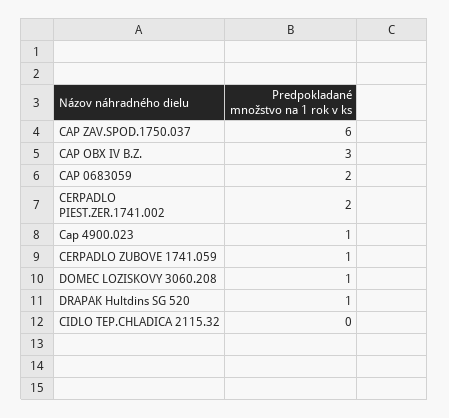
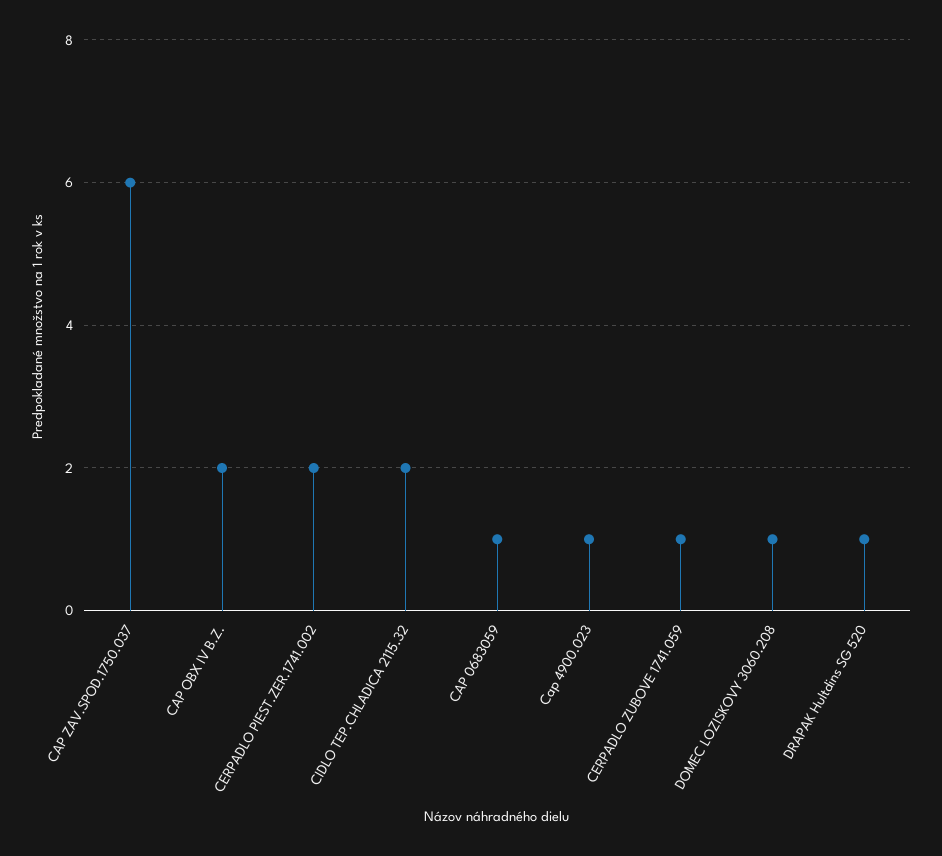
CAP OBX IV B.Z.: 3 -> 2
CAP 0683059: 2 -> 1
CIDLO TEP.CHLADICA 2115.32: 0 -> 2

